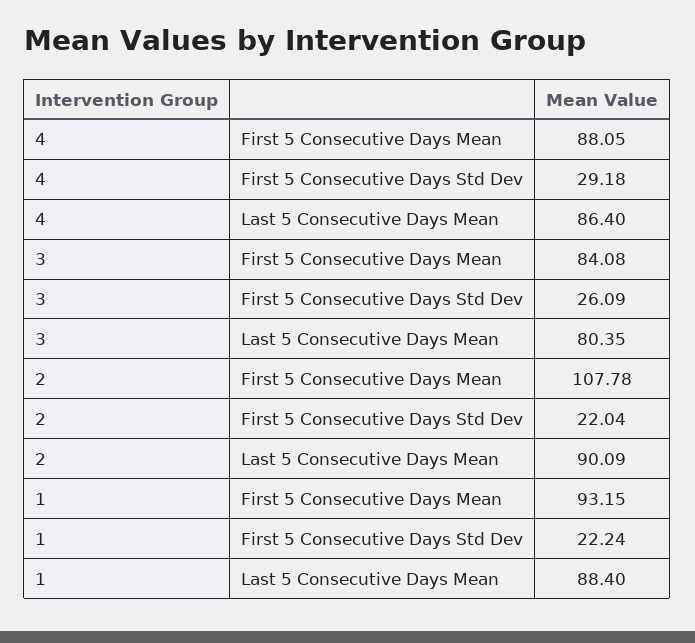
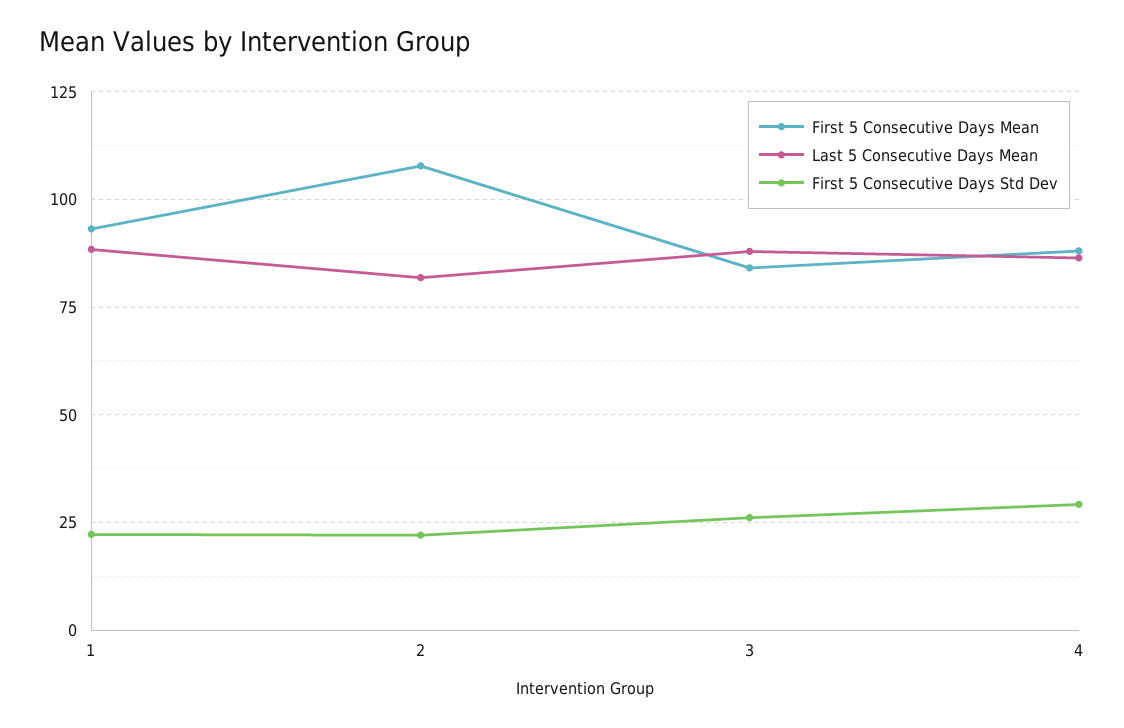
Last 5 Consecutive Days Mean, 3: 80.35 -> 87.5
Last 5 Consecutive Days Mean, 2: 90.09 -> 82.5

